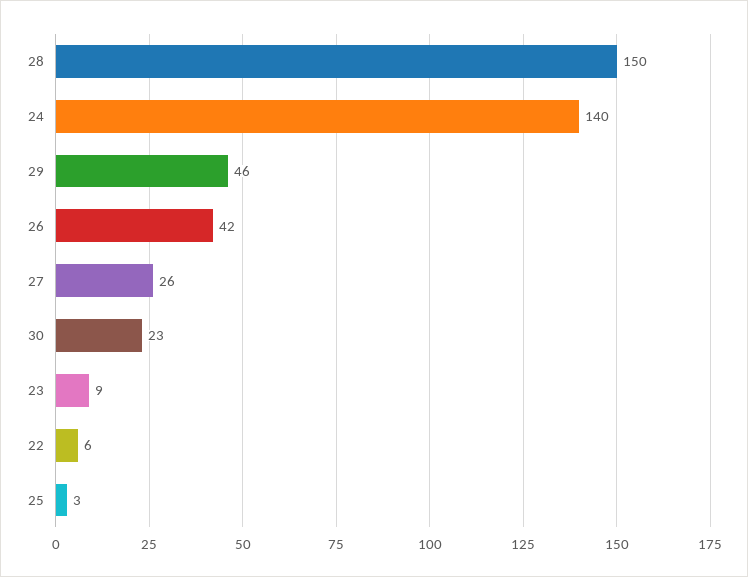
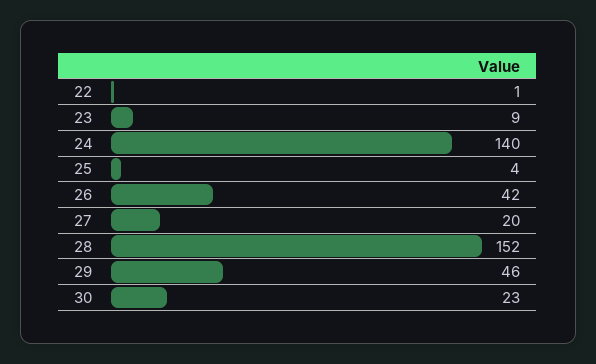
28: 150 -> 152
27: 26 -> 20
22: 6 -> 1
25: 3 -> 4

